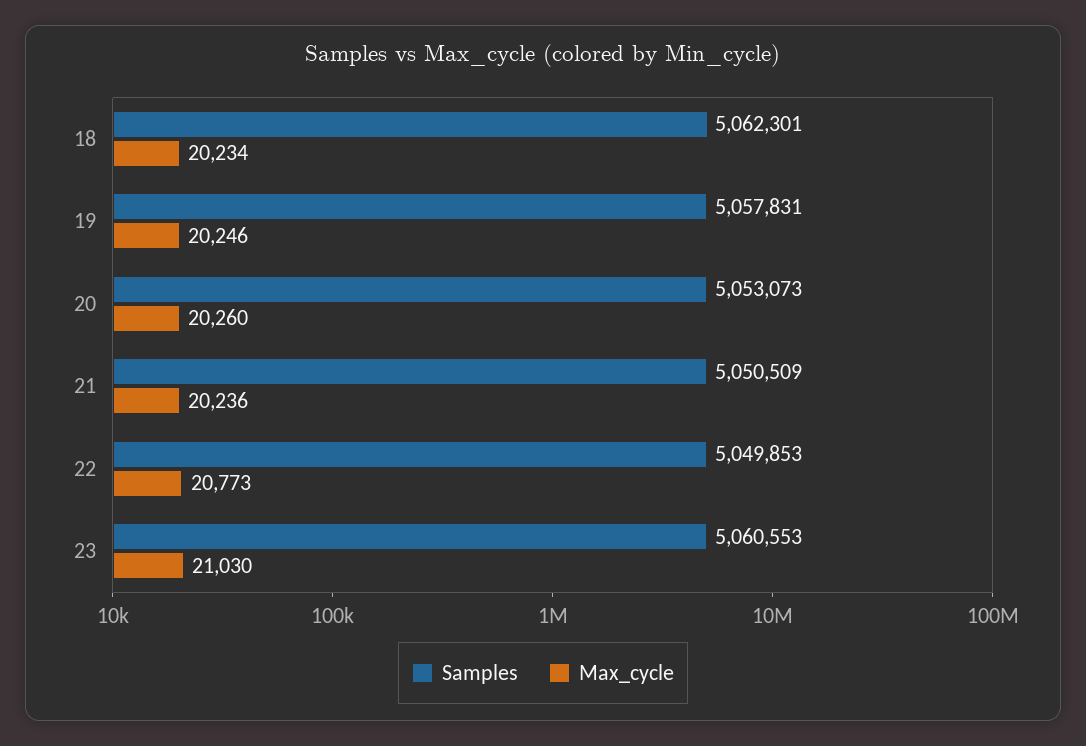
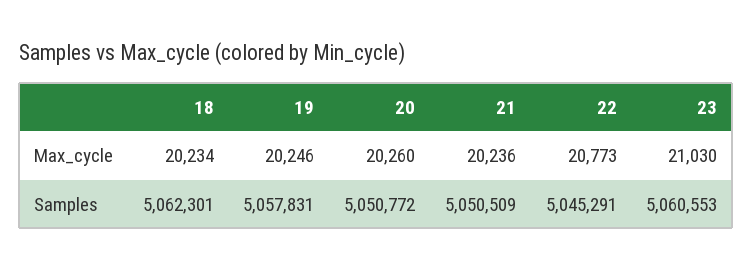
Samples, 20: 5053073 -> 5050772
Samples, 22: 5049853 -> 5045291

